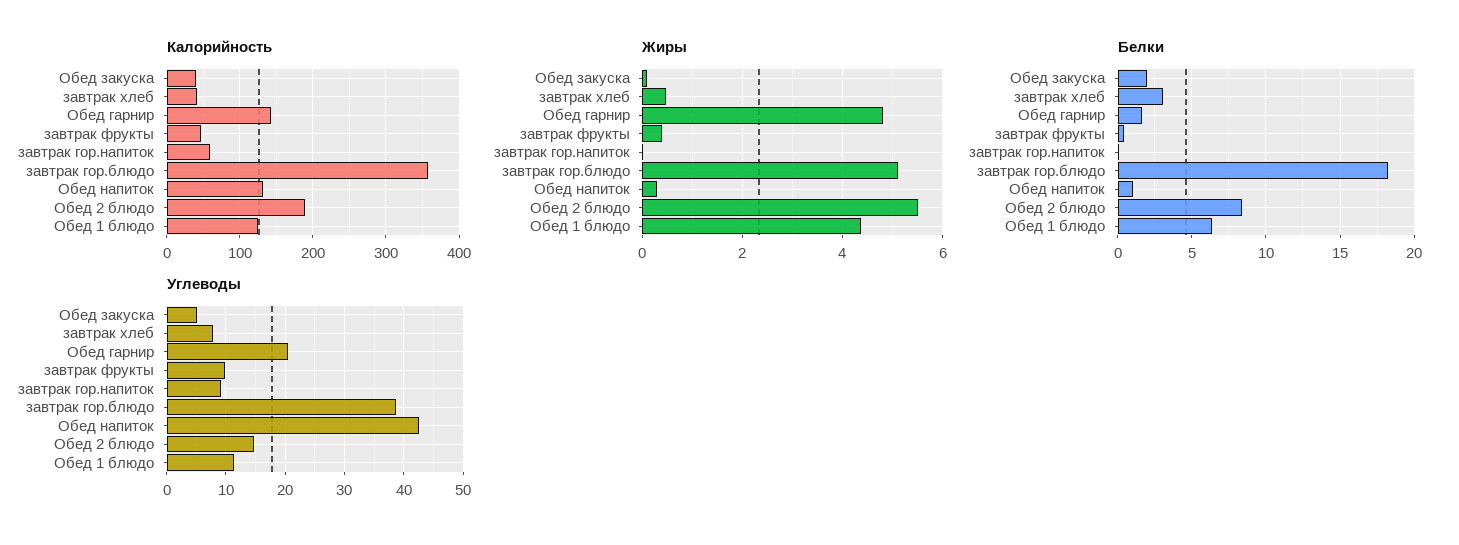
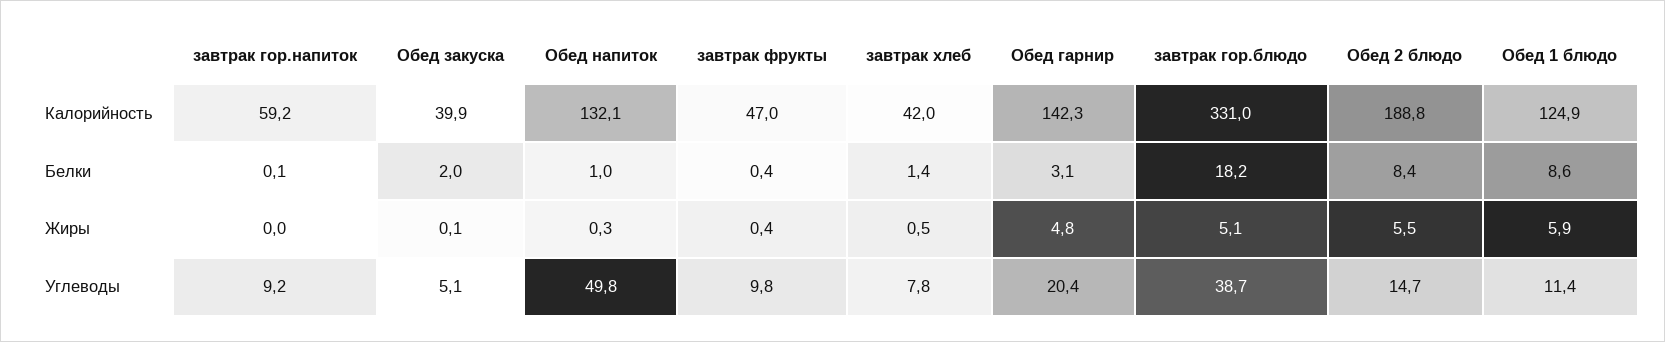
Калорийность, завтрак гор.блюдо: 360 -> 331
Жиры, Обед 1 блюдо: 4.4 -> 5.9
Белки, завтрак хлеб: 3 -> 1.4
Белки, Обед гарнир: 1.5 -> 3.1
Белки, Обед 1 блюдо: 6.5 -> 8.6
Углеводы, Обед напиток: 42 -> 49.8

